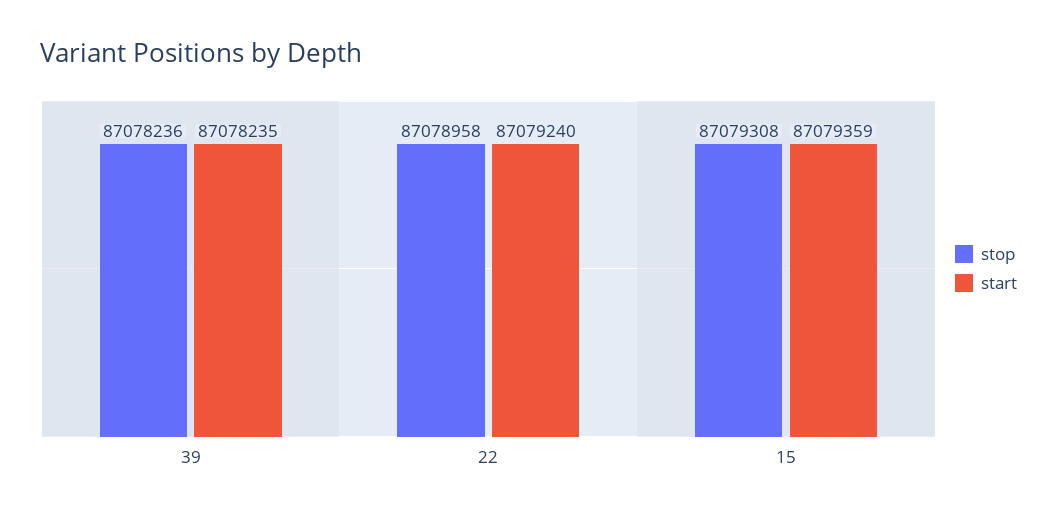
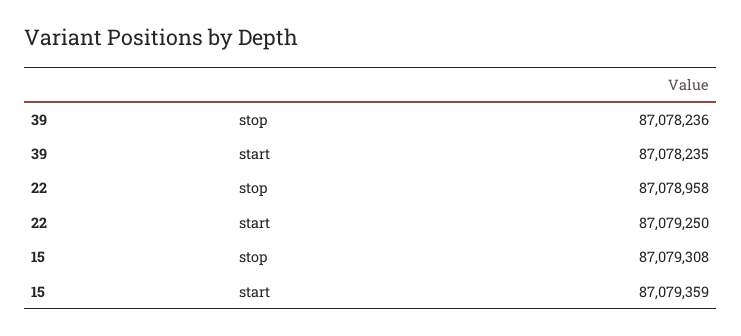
start, 22: 87079240 -> 87079250

